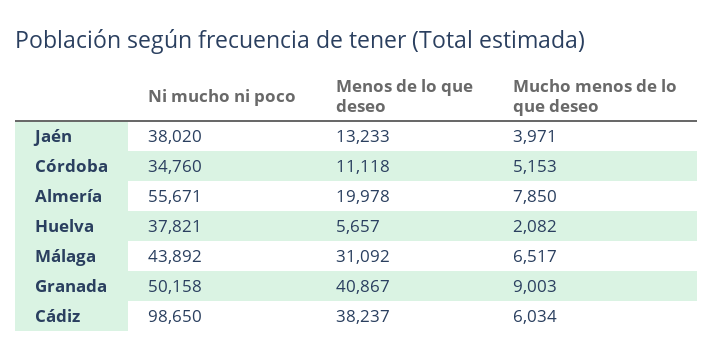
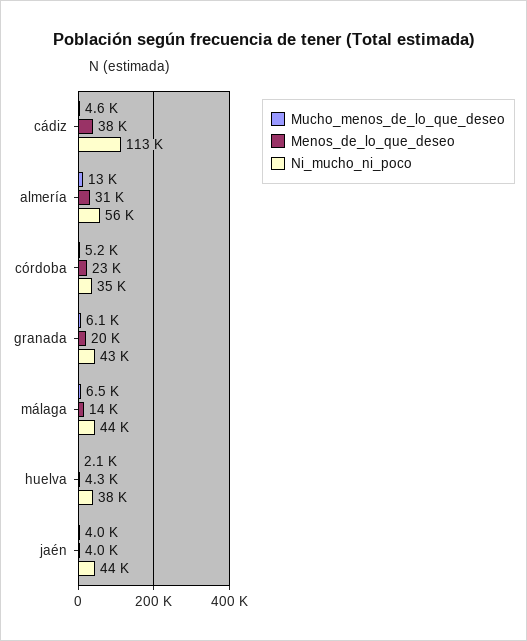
Ni mucho ni poco, Jaén: 38020 -> 44000
Menos de lo que deseo, Jaén: 13233 -> 4000
Menos de lo que deseo, Córdoba: 11118 -> 23000
Menos de lo que deseo, Almería: 19978 -> 31000
Mucho menos de lo que deseo, Almería: 7850 -> 13000
Menos de lo que deseo, Huelva: 5657 -> 4300
Menos de lo que deseo, Málaga: 31092 -> 14000
Ni mucho ni poco, Granada: 50158 -> 43000
Menos de lo que deseo, Granada: 40867 -> 20000
Mucho menos de lo que deseo, Granada: 9003 -> 6100
Ni mucho ni poco, Cádiz: 98650 -> 113000
Mucho menos de lo que deseo, Cádiz: 6034 -> 4600

